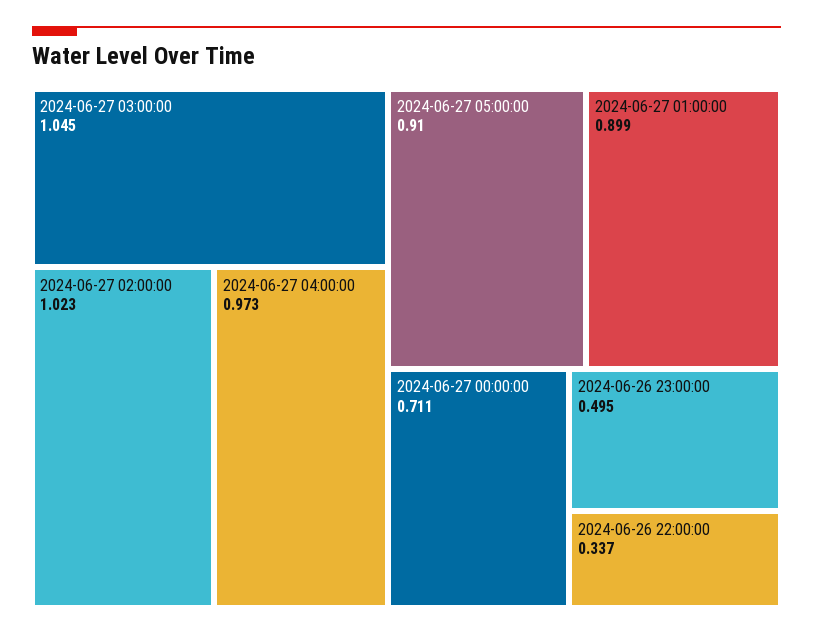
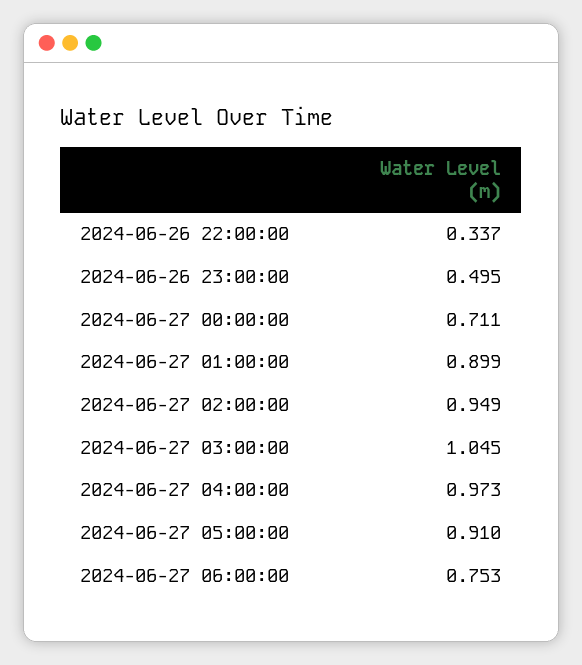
2024-06-27 02:00:00: 1.023 -> 0.949
2024-06-27 06:00:00: none -> 0.753

